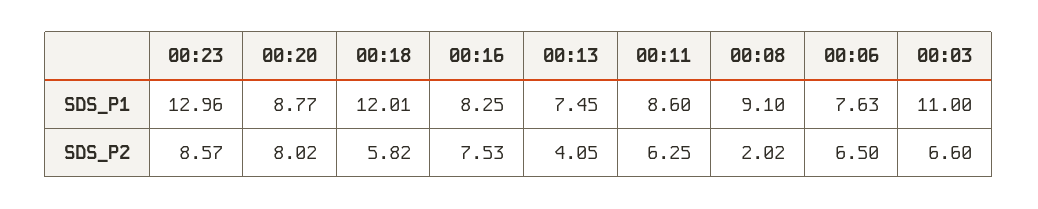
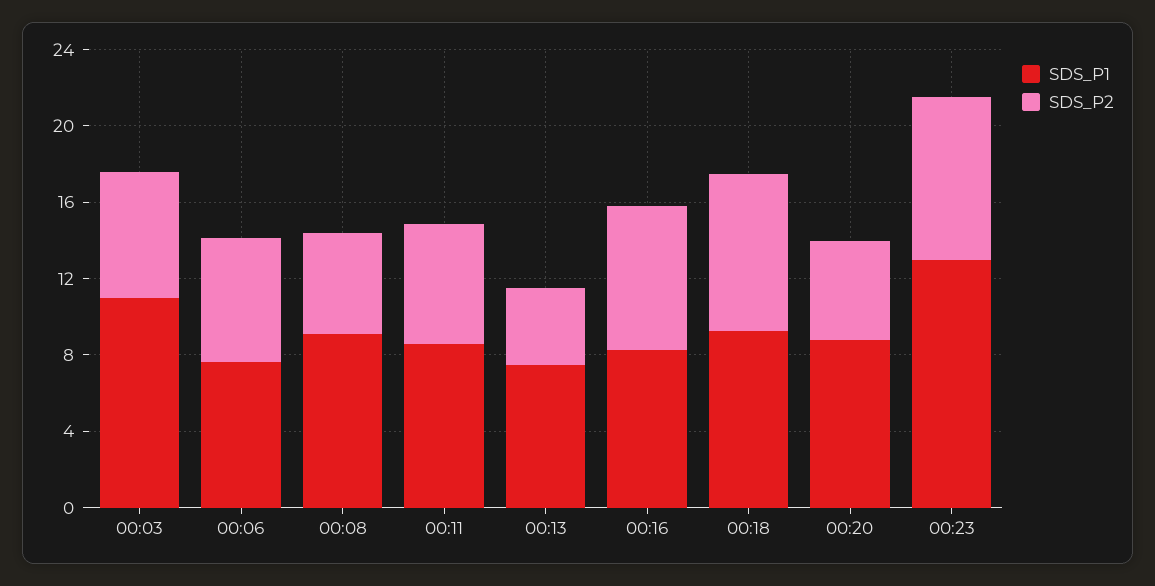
SDS_P1, 00:18: 12.01 -> 9
SDS_P2, 00:20: 8.02 -> 5
SDS_P2, 00:18: 5.82 -> 8
SDS_P2, 00:08: 2.02 -> 5

